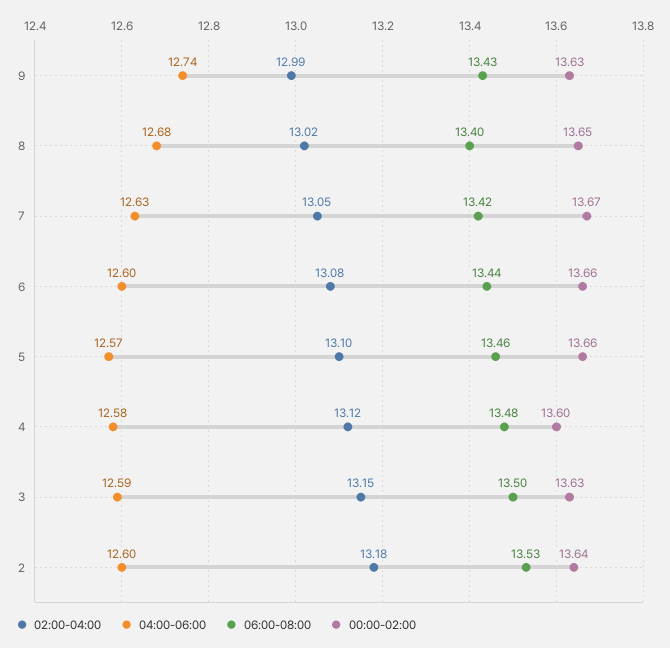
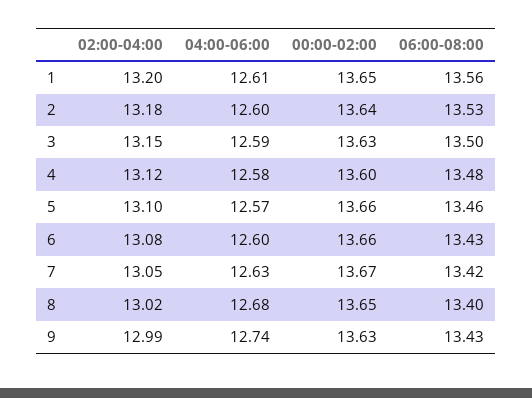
06:00-08:00, 6: 13.44 -> 13.43
02:00-04:00, 1: none -> 13.2
04:00-06:00, 1: none -> 12.61
00:00-02:00, 1: none -> 13.65
06:00-08:00, 1: none -> 13.56

